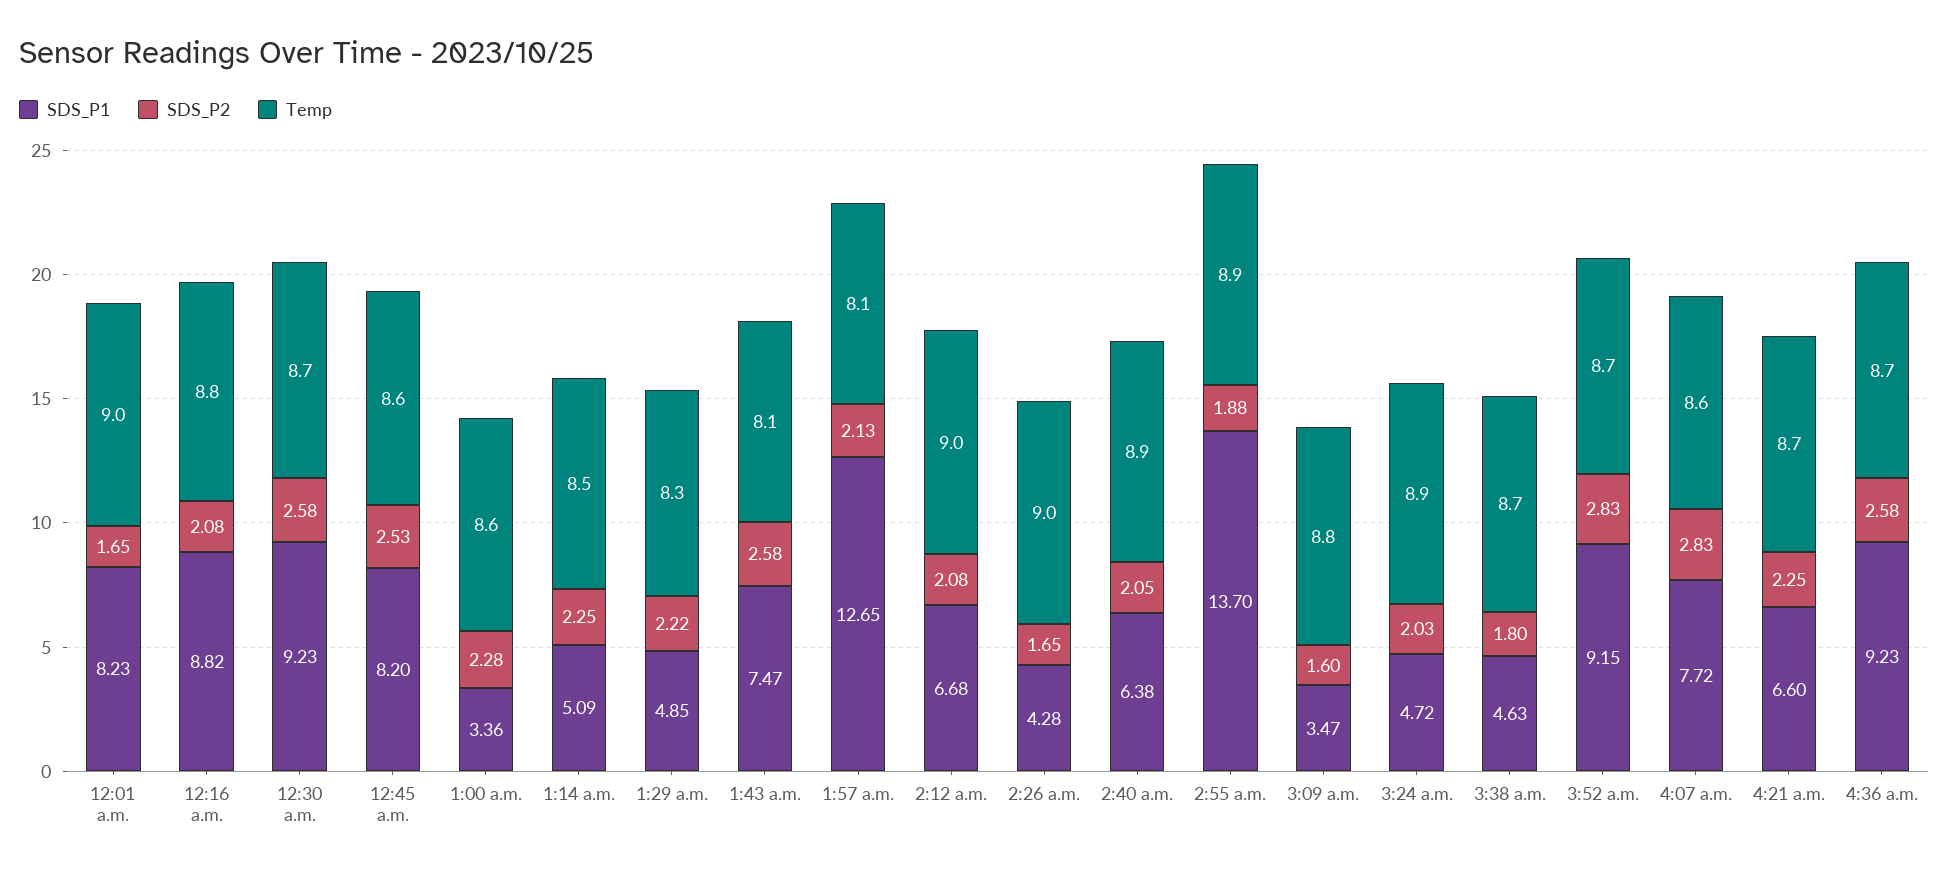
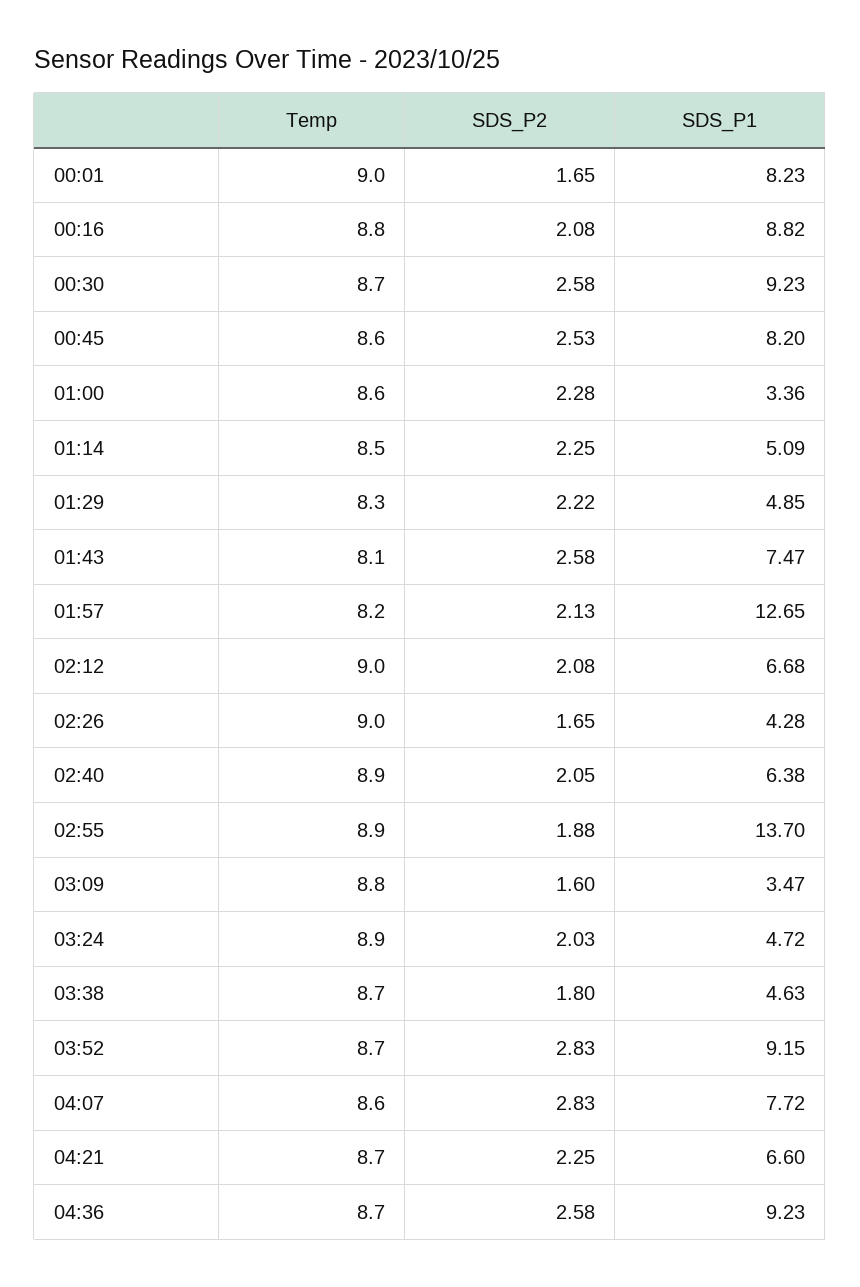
Temp, 1:57 a.m.: 8.1 -> 8.2

